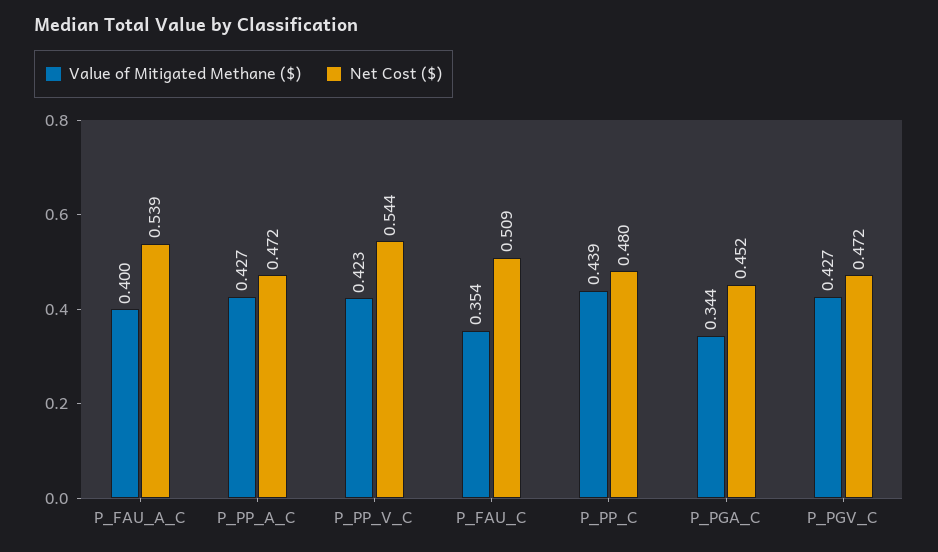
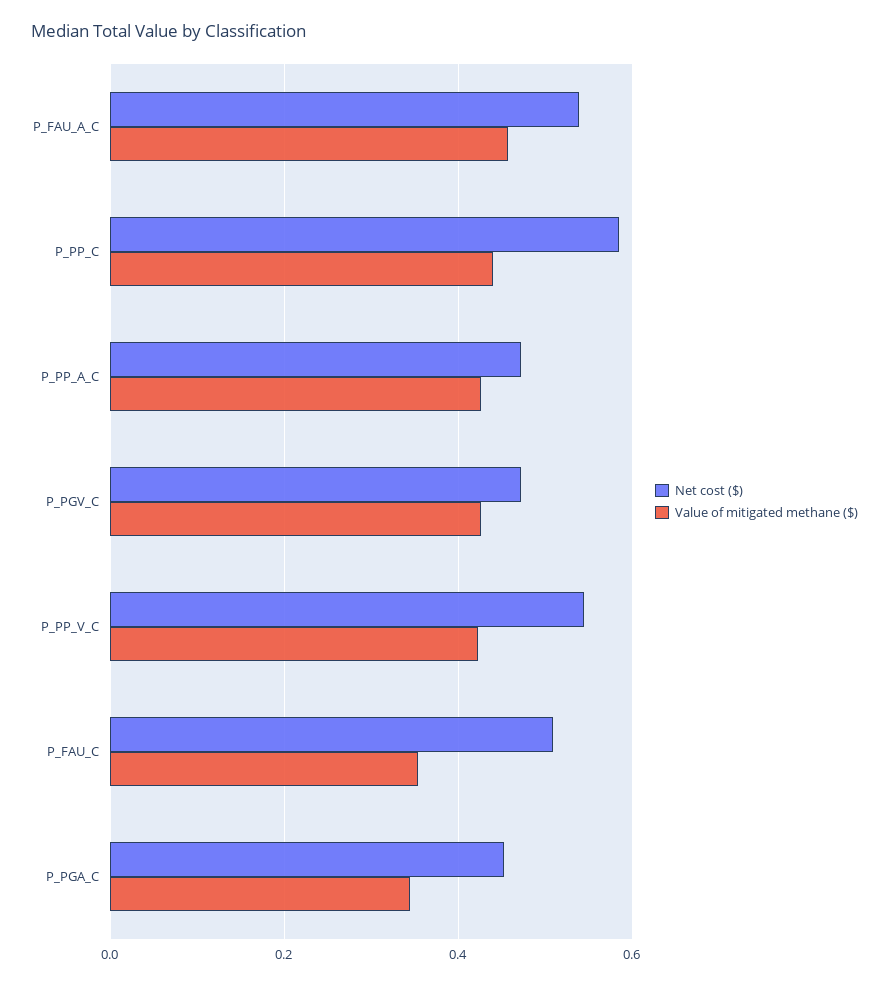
Value of Mitigated Methane ($), P_FAU_A_C: 0.4 -> 0.46
Net Cost ($), P_PP_C: 0.48 -> 0.58

